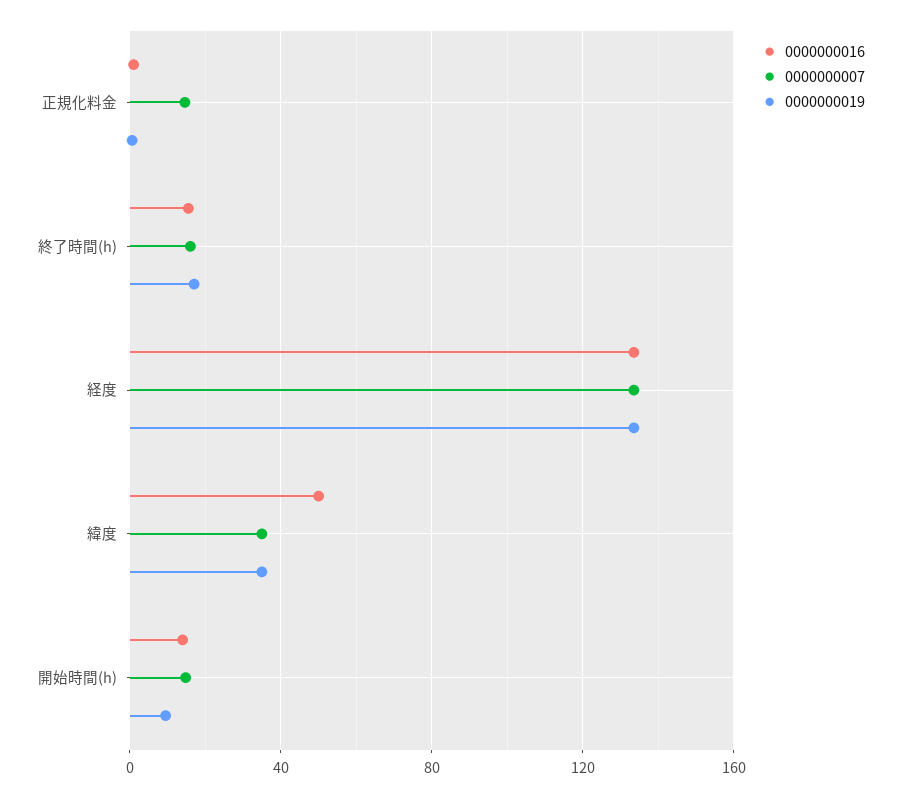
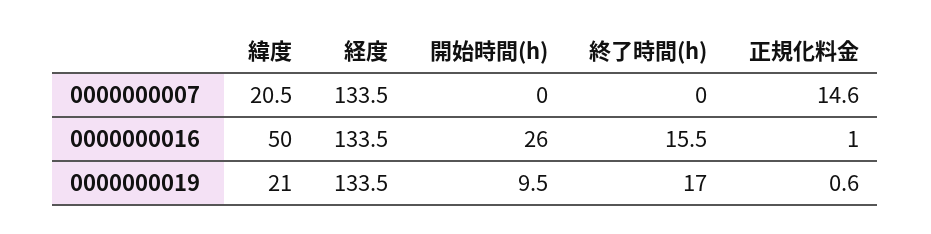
0000000007, 終了時間(h): 15 -> 0
0000000007, 緯度: 35 -> 20.5
0000000019, 緯度: 35 -> 21
0000000016, 開始時間(h): 15 -> 26
0000000007, 開始時間(h): 15 -> 0

